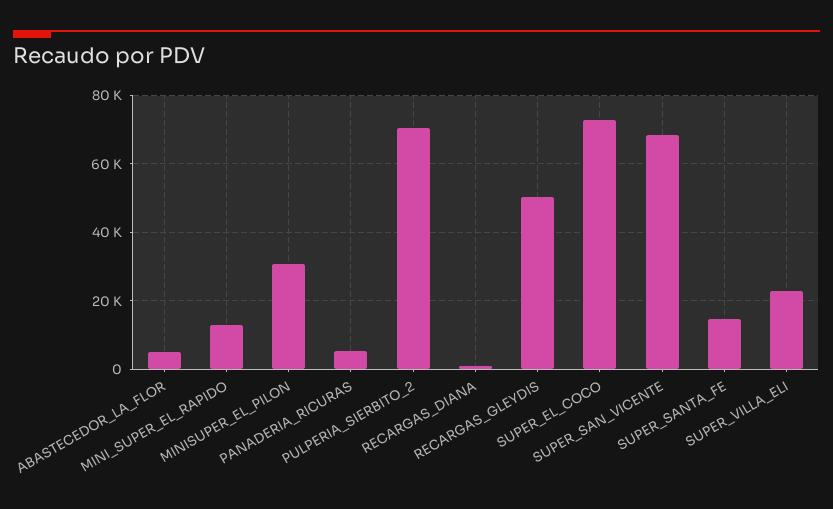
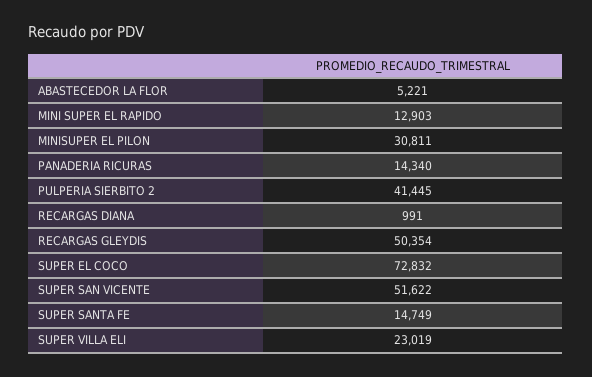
PANADERIA_RICURAS: 6000 -> 14340
PULPERIA_SIERBITO_2: 70000 -> 41445
SUPER_SAN_VICENTE: 68000 -> 51622

